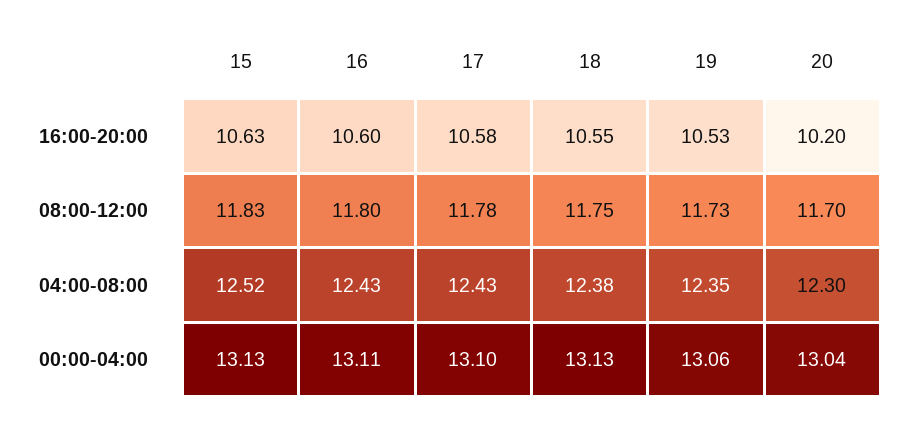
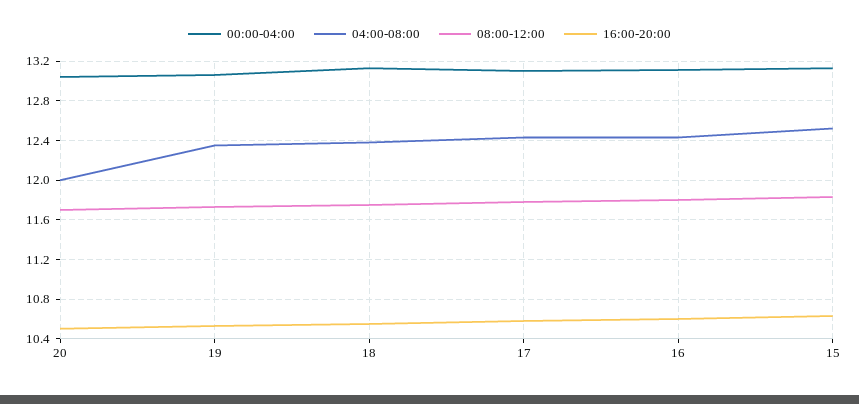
16:00-20:00, 20: 10.2 -> 10.5
04:00-08:00, 20: 12.3 -> 12

